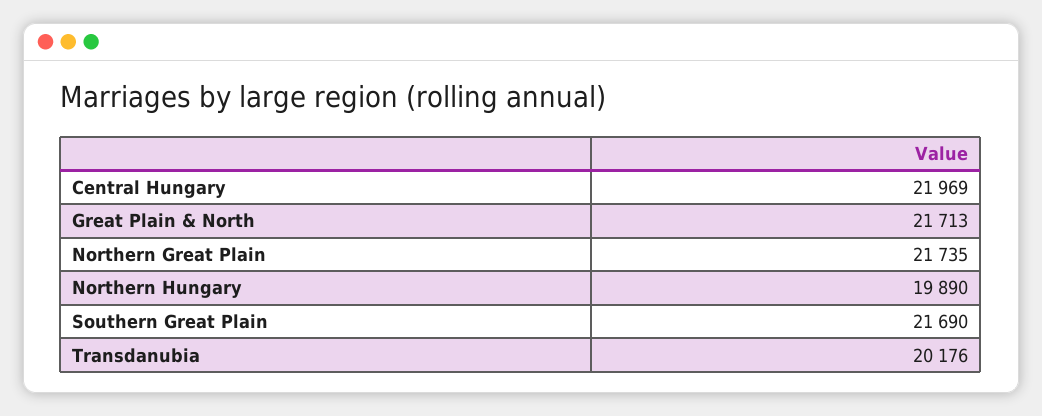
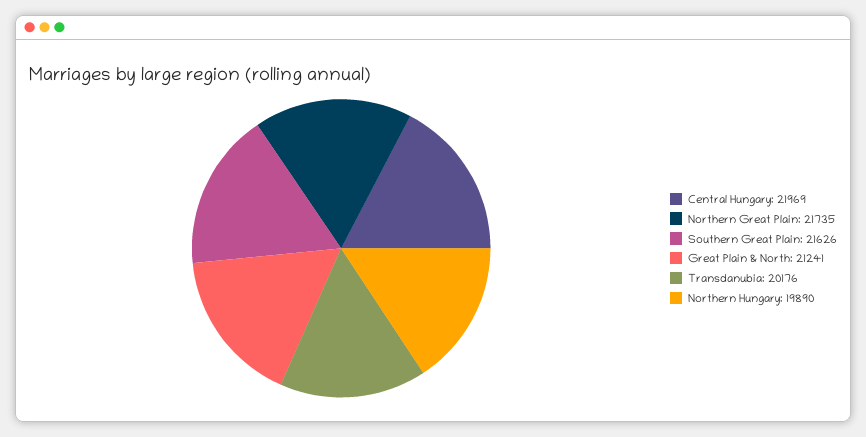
Great Plain & North: 21713 -> 21241
Southern Great Plain: 21690 -> 21626

